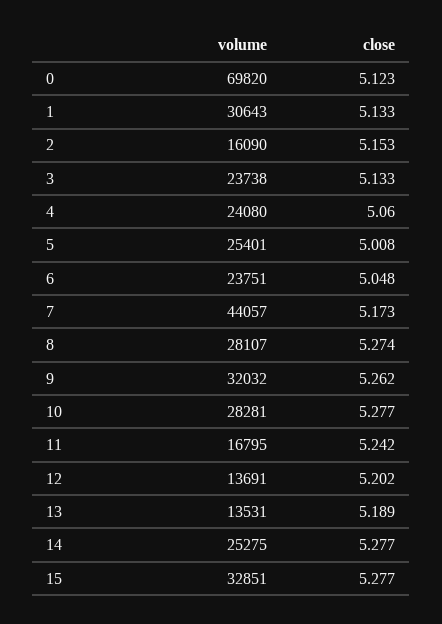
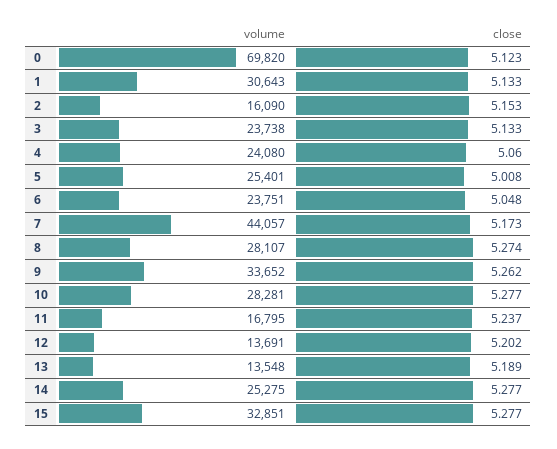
volume, 9: 32032 -> 33652
close, 11: 5.242 -> 5.237
volume, 13: 13531 -> 13548

